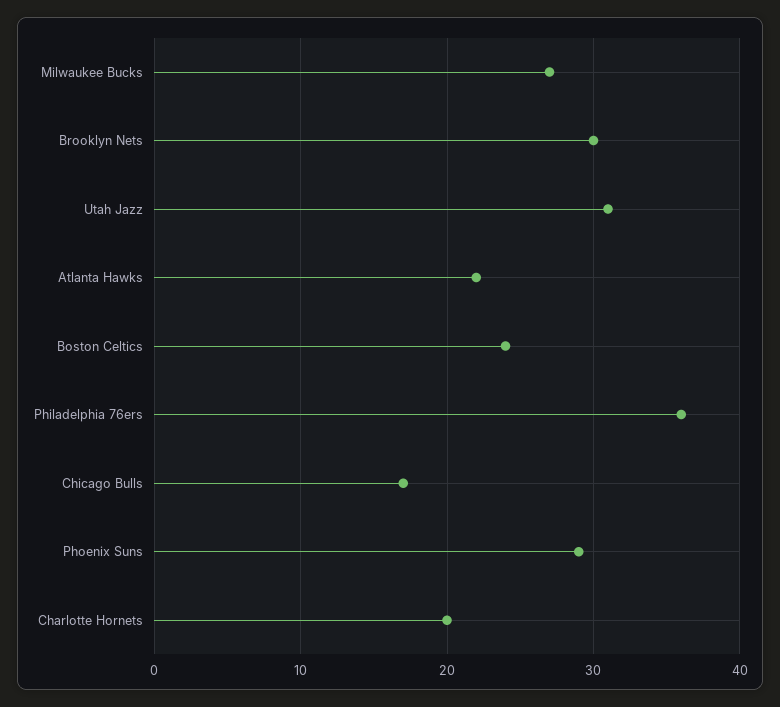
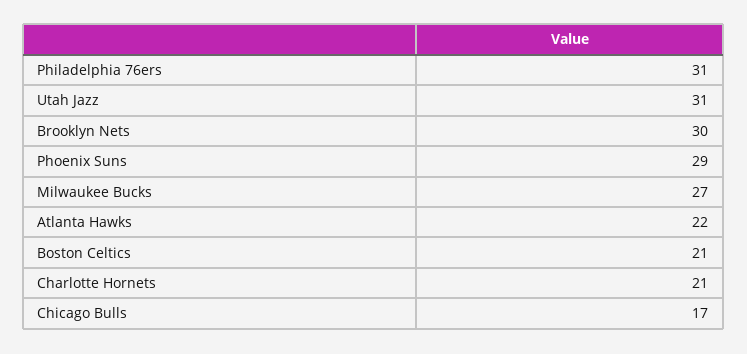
Boston Celtics: 24 -> 21
Philadelphia 76ers: 36 -> 31
Charlotte Hornets: 20 -> 21

